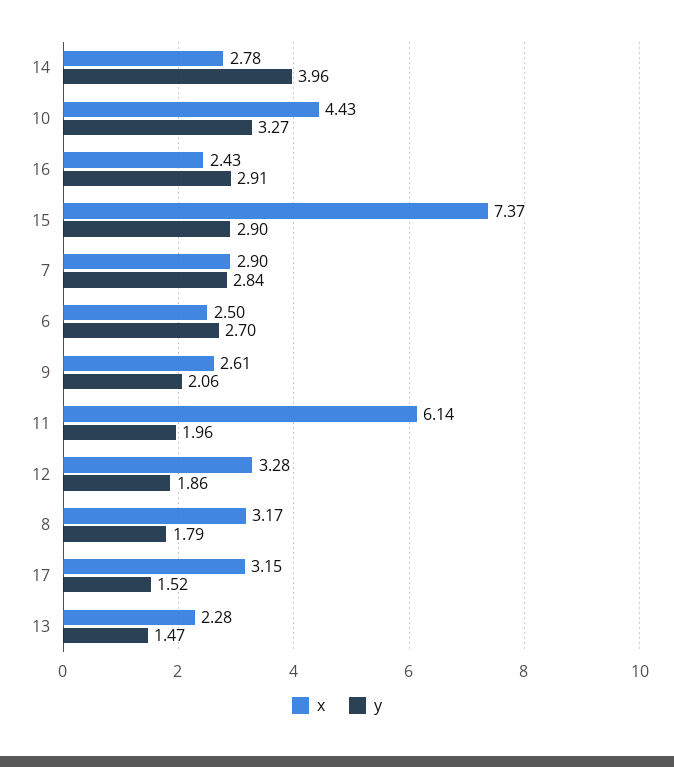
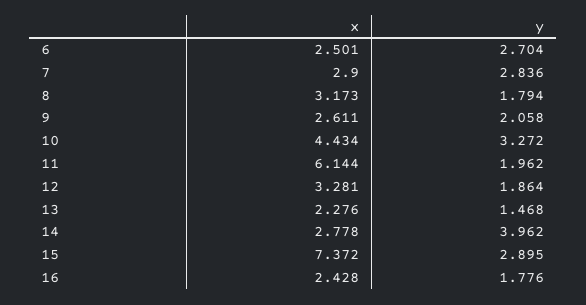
y, 16: 2.91 -> 1.776
x, 17: 3.15 -> none
y, 17: 1.52 -> none

